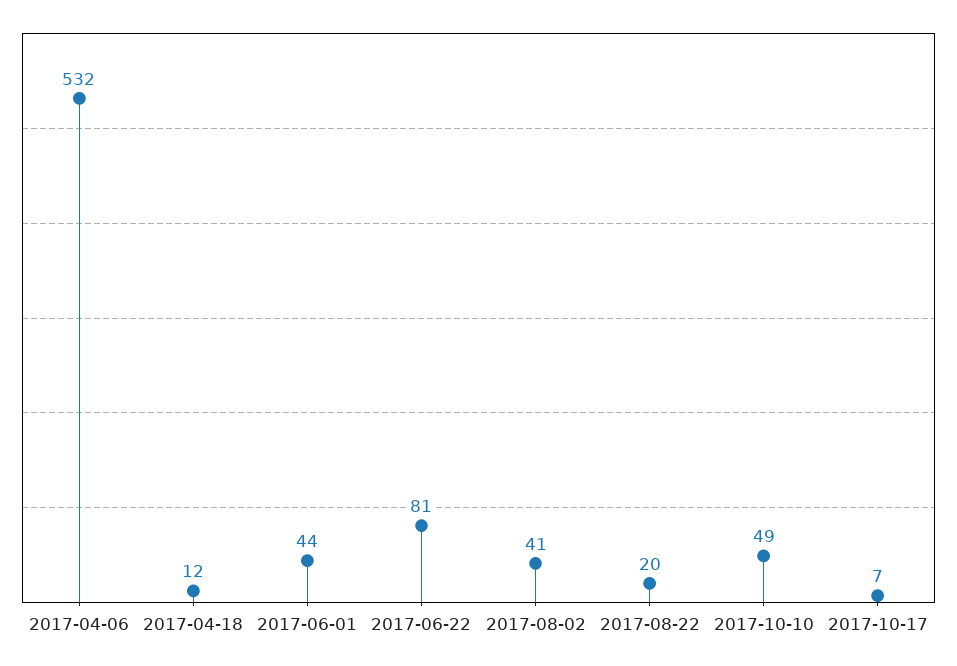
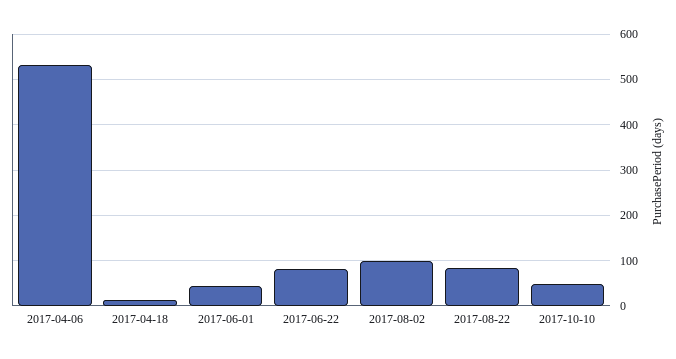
2017-08-02: 41 -> 100
2017-08-22: 20 -> 80
2017-10-17: 7 -> none

